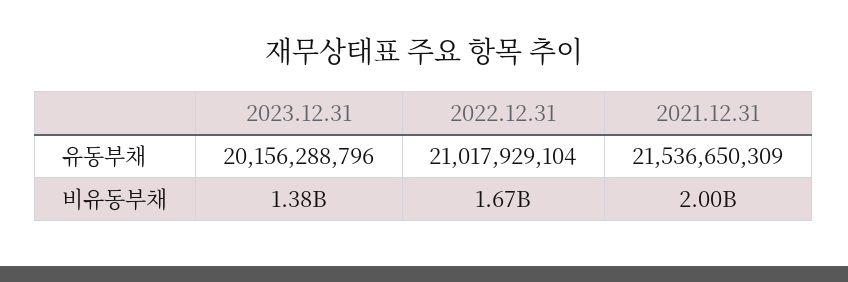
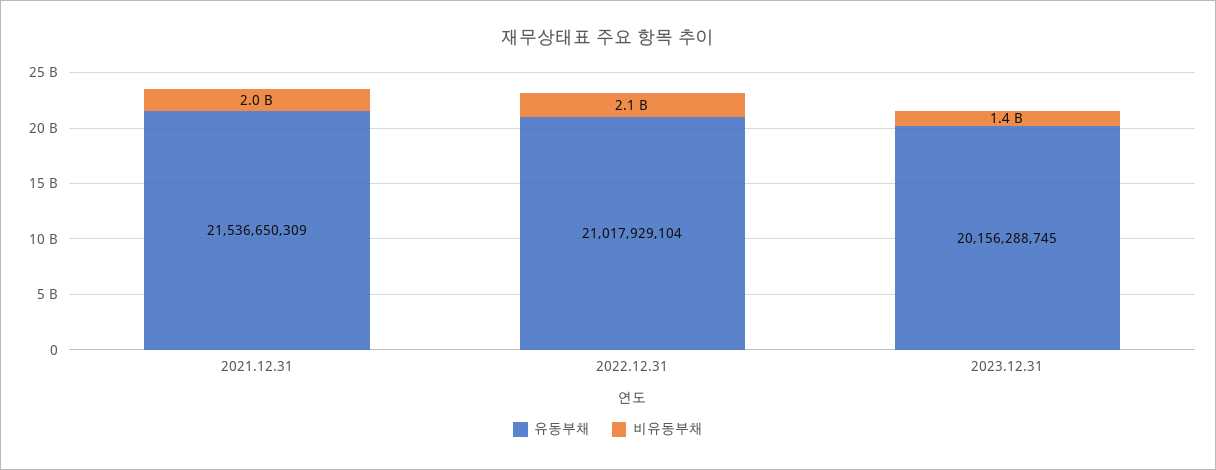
유동부채, 2023.12.31: 20156288796 -> 20156288745
비유동부채, 2022.12.31: 1670000000 -> 2100000000

